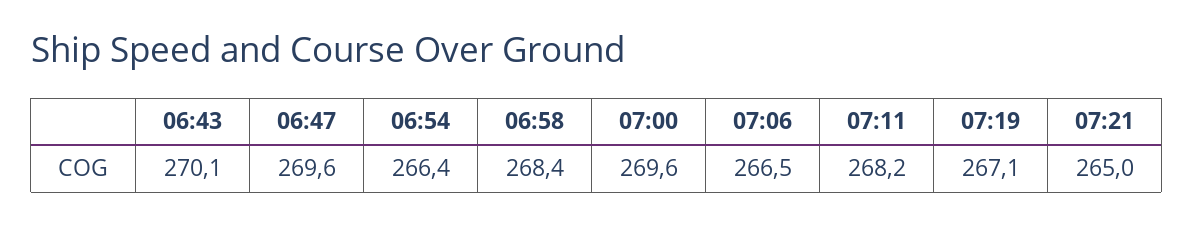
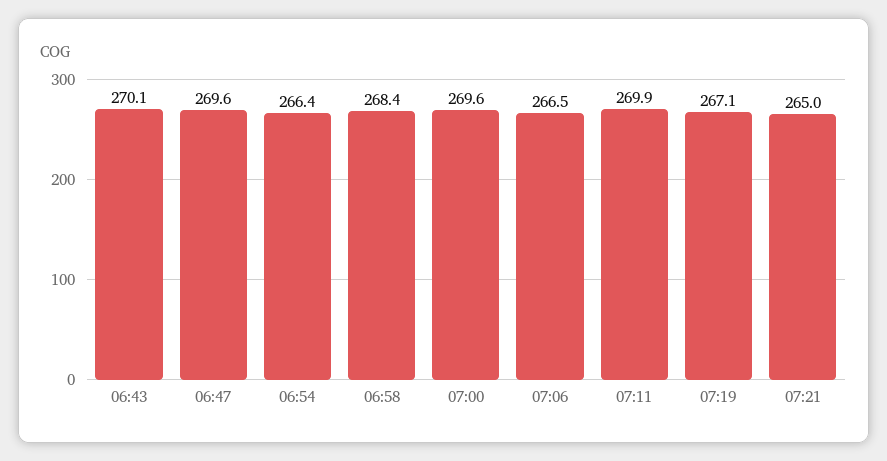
07:11: 268.2 -> 269.9

